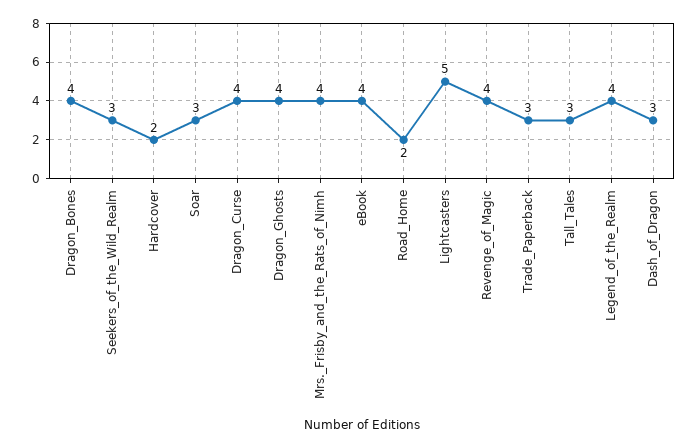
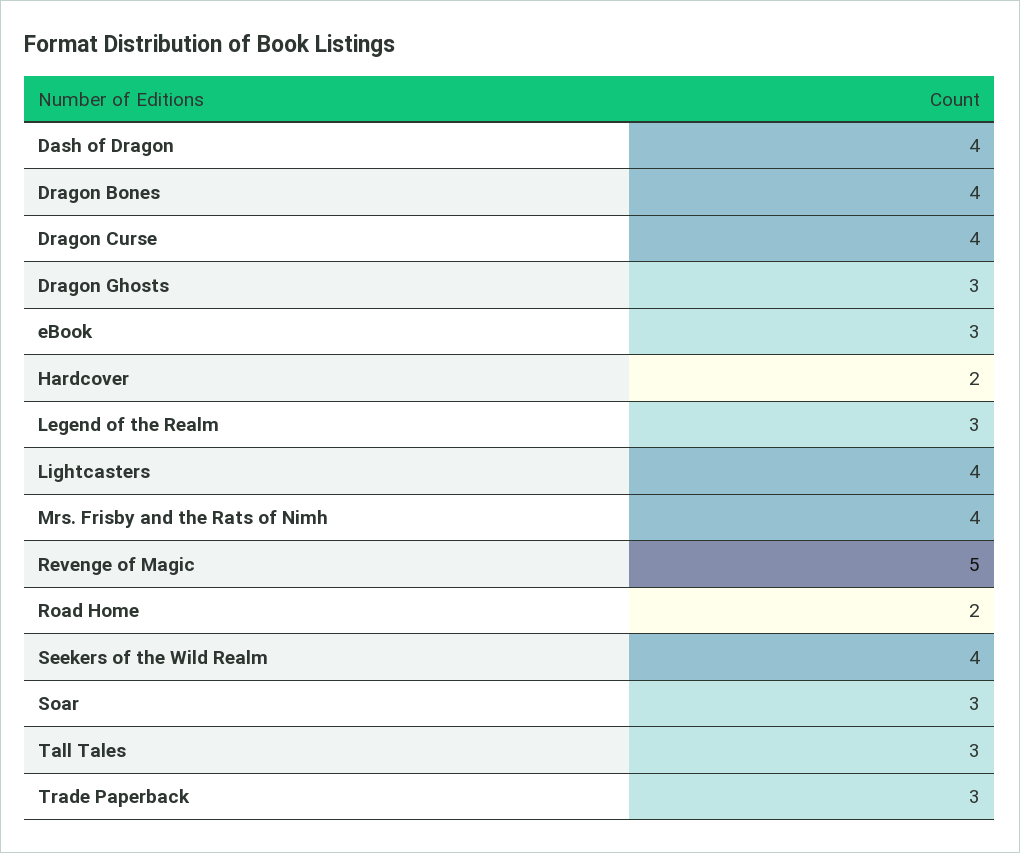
Seekers_of_the_Wild_Realm: 3 -> 4
Dragon_Ghosts: 4 -> 3
eBook: 4 -> 3
Lightcasters: 5 -> 4
Revenge_of_Magic: 4 -> 5
Legend_of_the_Realm: 4 -> 3
Dash_of_Dragon: 3 -> 4

